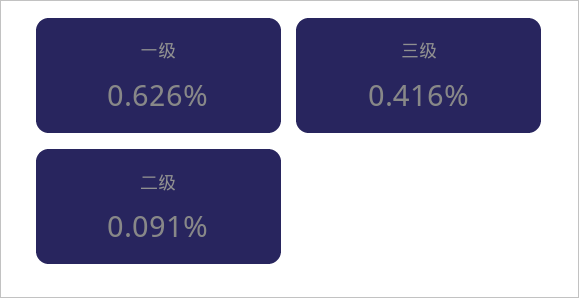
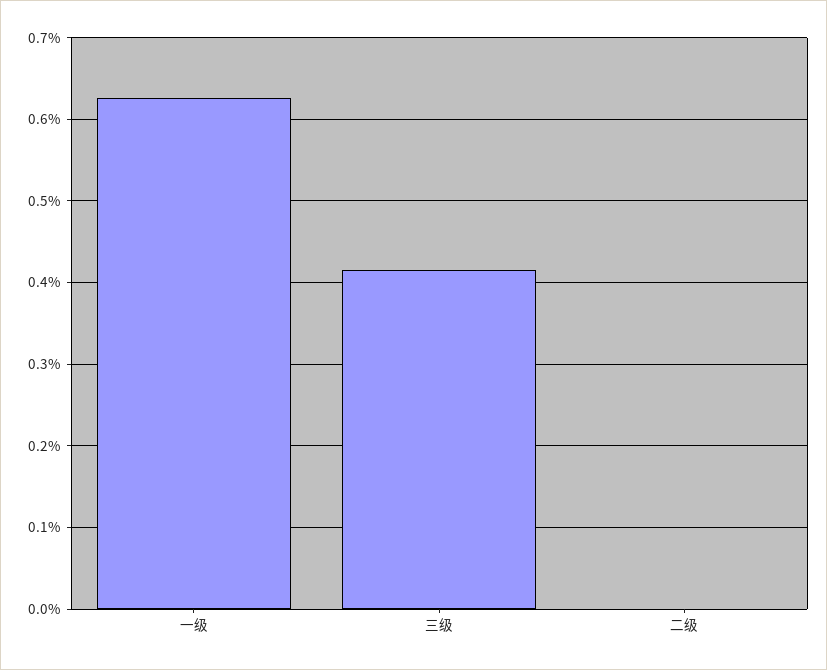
二级: 0.091 -> 0

